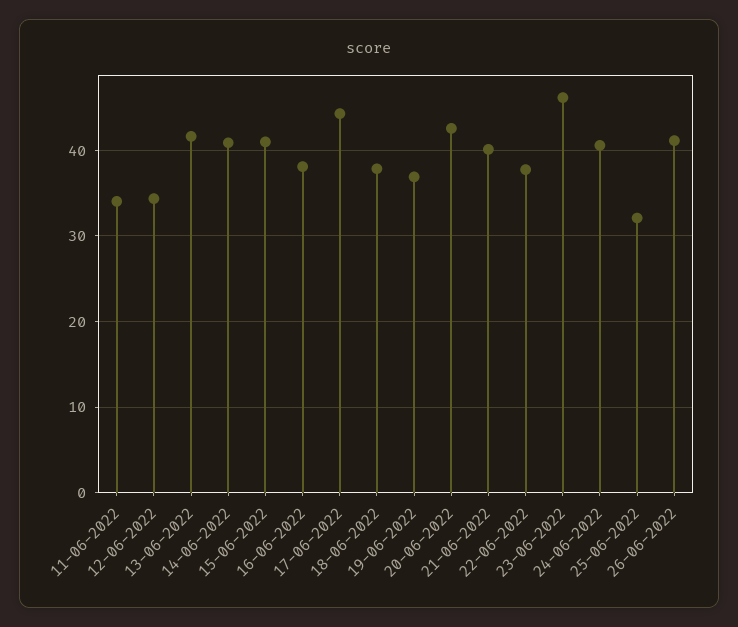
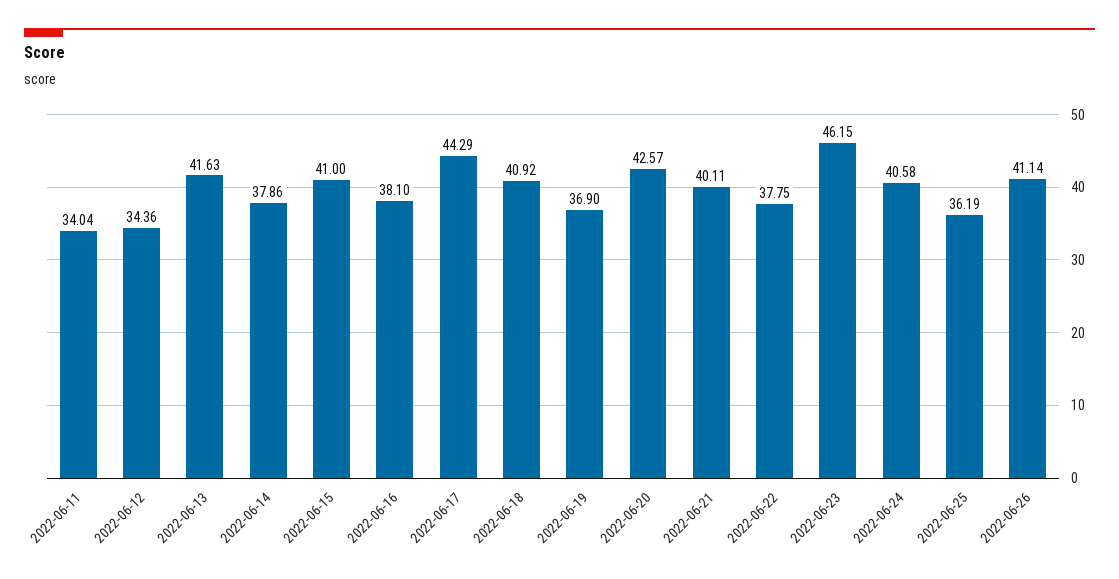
14-06-2022: 41 -> 37.86
18-06-2022: 38 -> 40.92
25-06-2022: 32 -> 36.19

